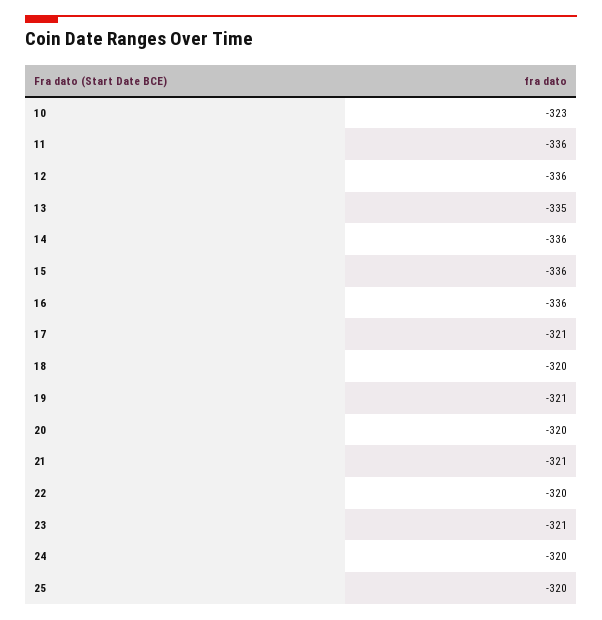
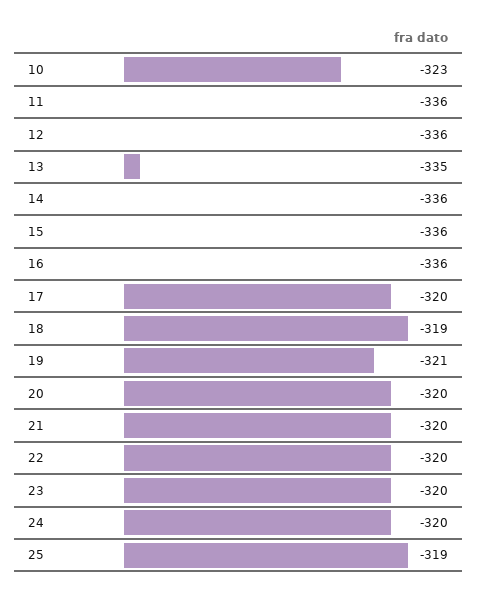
17: -321 -> -320
18: -320 -> -319
21: -321 -> -320
23: -321 -> -320
25: -320 -> -319

